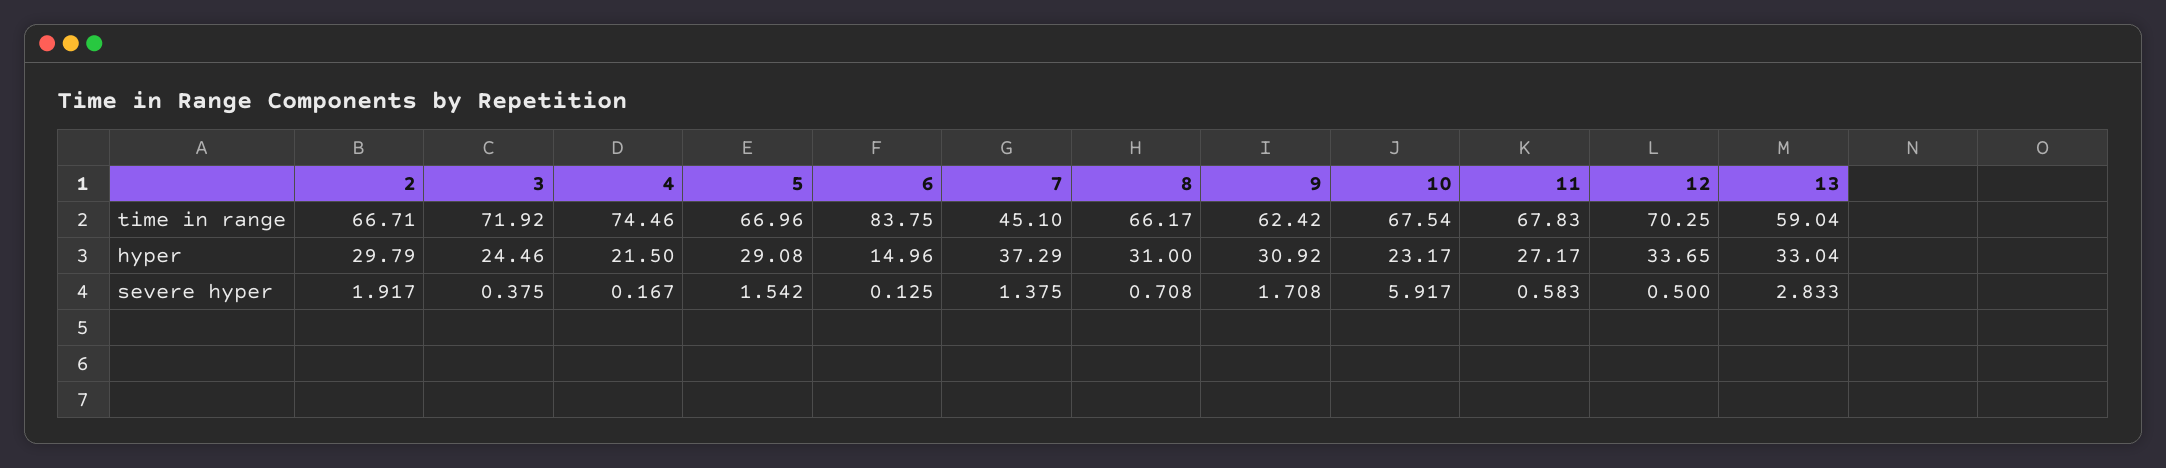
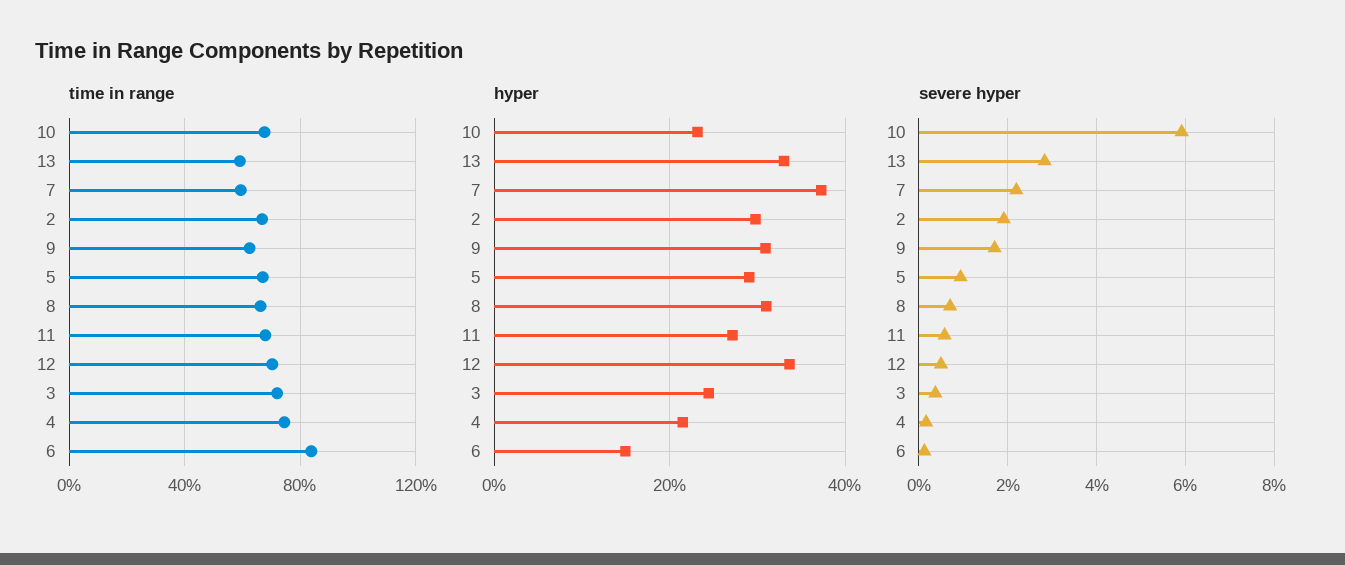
time in range, 7: 45.1 -> 60
severe hyper, 5: 1.542 -> 1
severe hyper, 7: 1.375 -> 2.2

